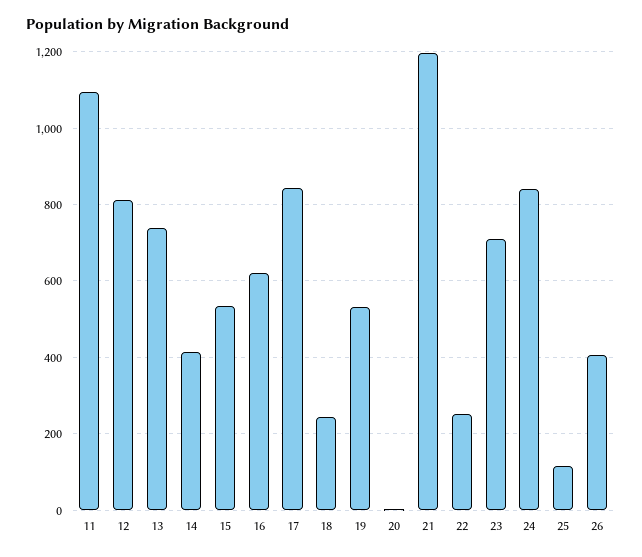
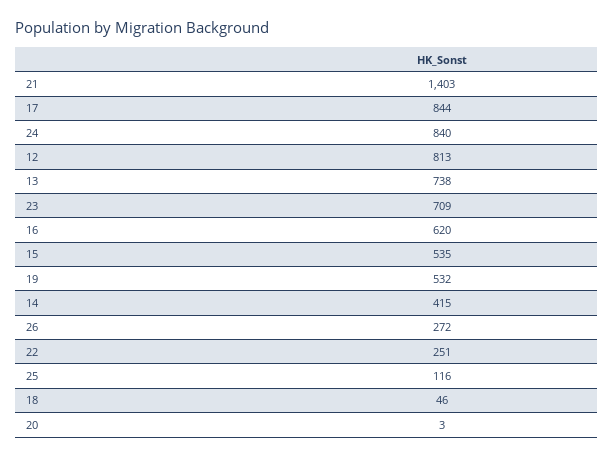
11: 1100 -> none
18: 240 -> 46
21: 1200 -> 1403
26: 400 -> 272

